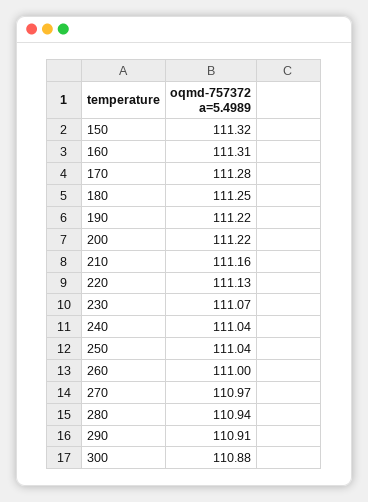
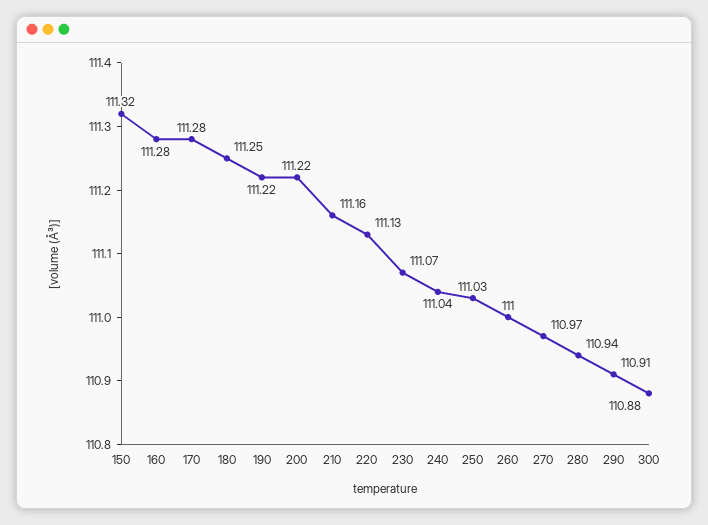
160: 111.31 -> 111.28
250: 111.04 -> 111.03

